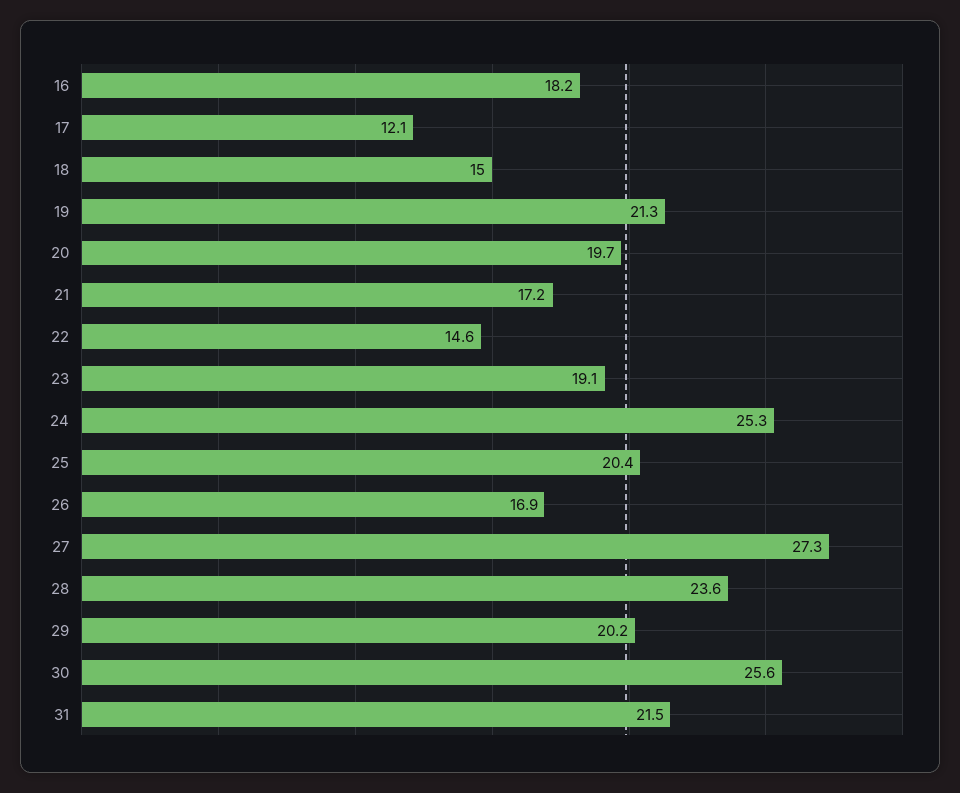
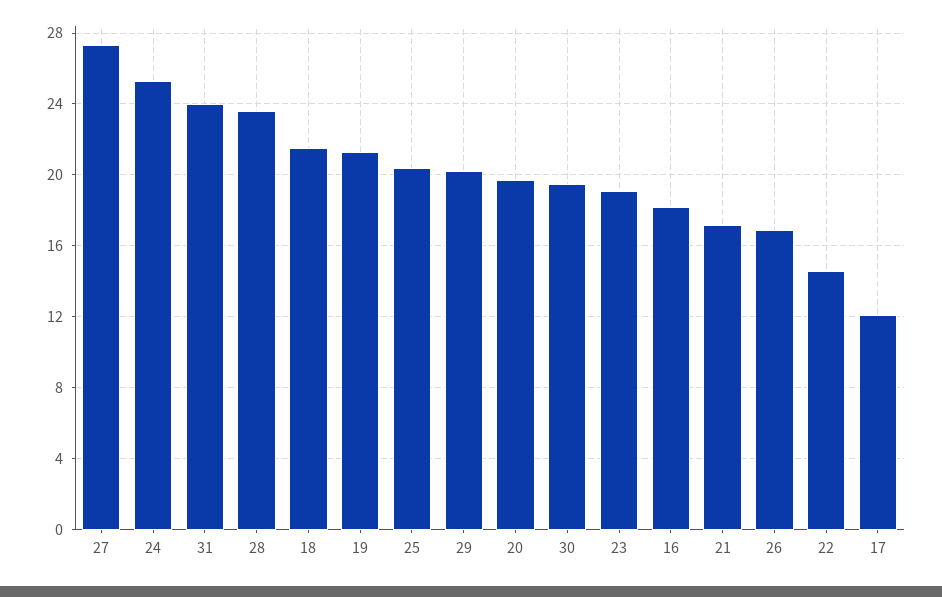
18: 15 -> 21.5
30: 25.6 -> 19.5
31: 21.5 -> 24

